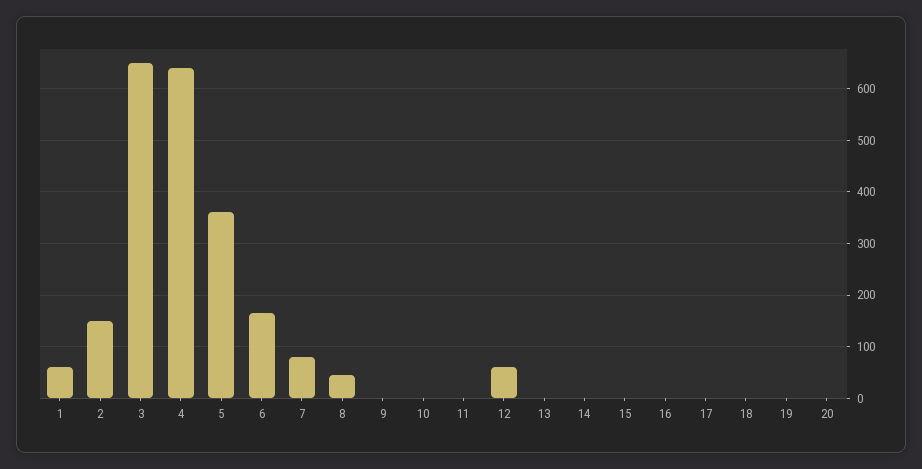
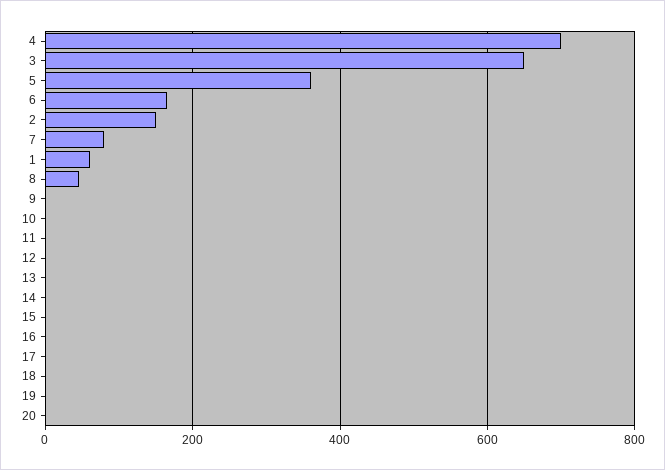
4: 640 -> 700
12: 60 -> 0

